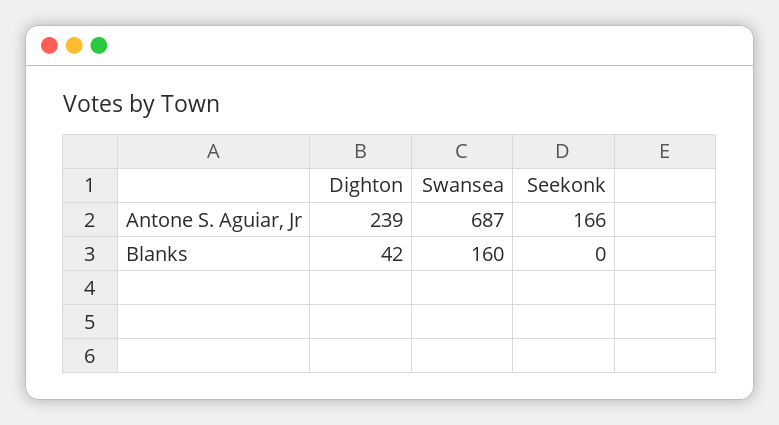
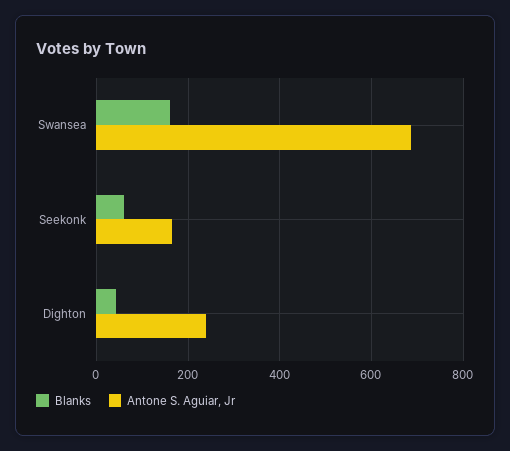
Blanks, Seekonk: 0 -> 60

